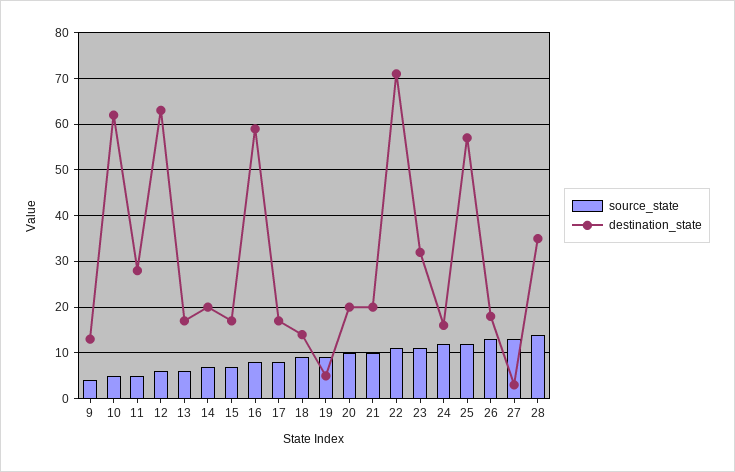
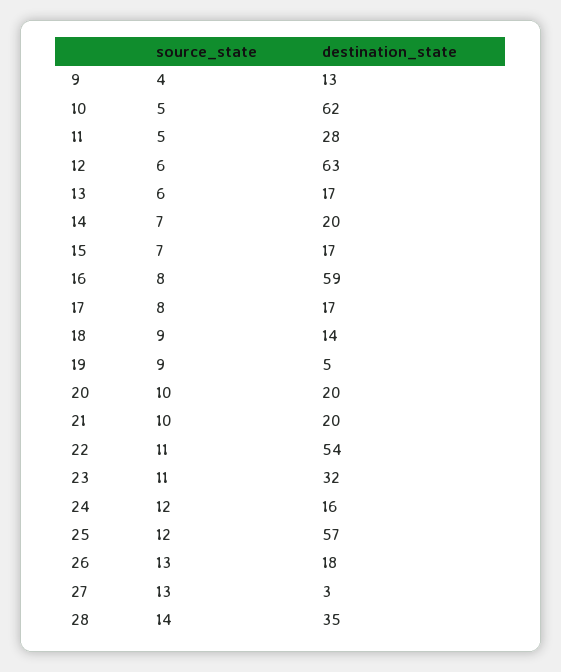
destination_state, 22: 70 -> 54

